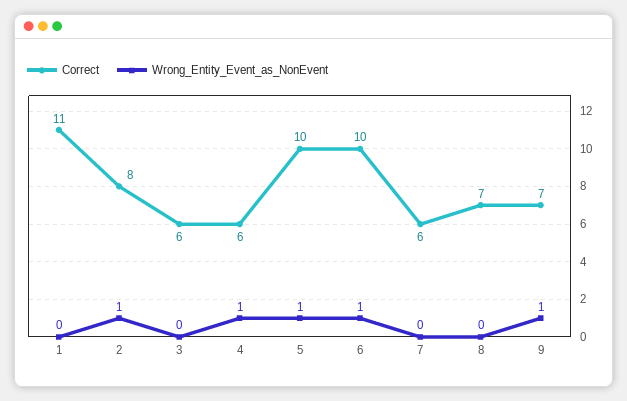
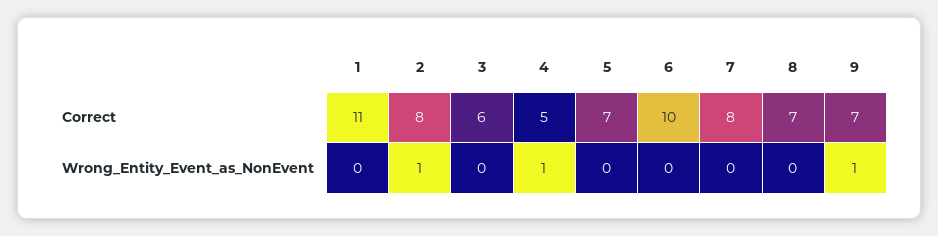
Correct, 4: 6 -> 5
Correct, 5: 10 -> 7
Wrong_Entity_Event_as_NonEvent, 5: 1 -> 0
Wrong_Entity_Event_as_NonEvent, 6: 1 -> 0
Correct, 7: 6 -> 8

